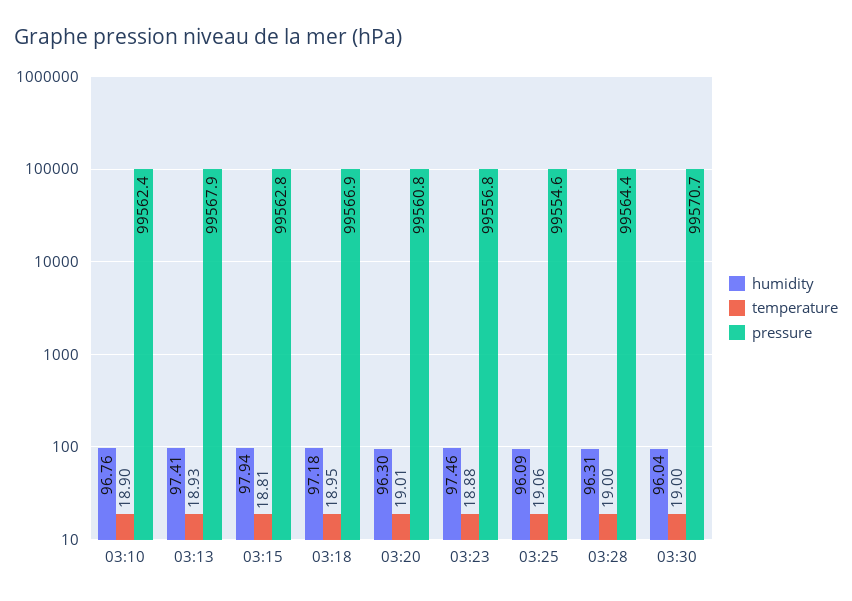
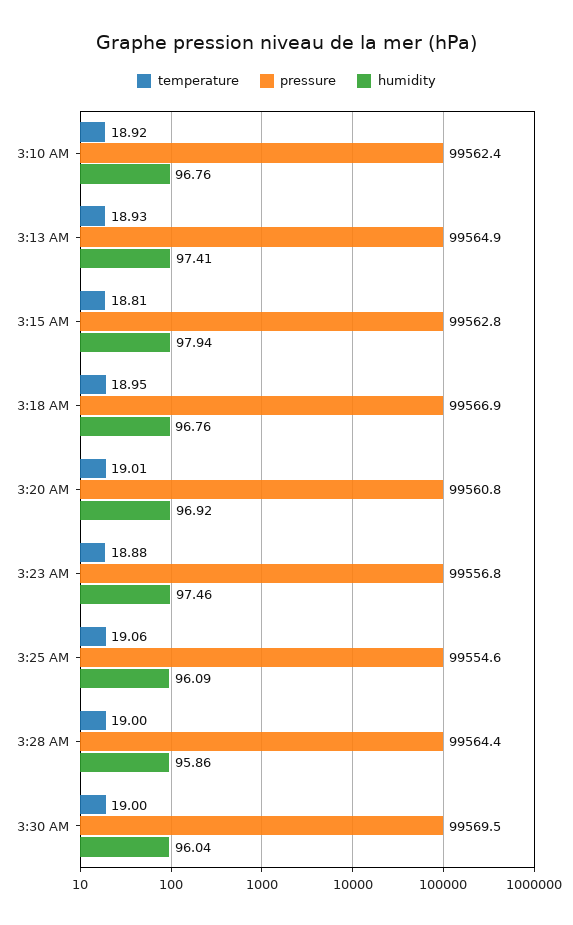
temperature, 03:10: 18.9 -> 18.92
pressure, 03:13: 99567.9 -> 99564.9
humidity, 03:18: 97.18 -> 96.76
humidity, 03:20: 96.3 -> 96.92
humidity, 03:28: 96.31 -> 95.86
pressure, 03:30: 99570.7 -> 99569.5

